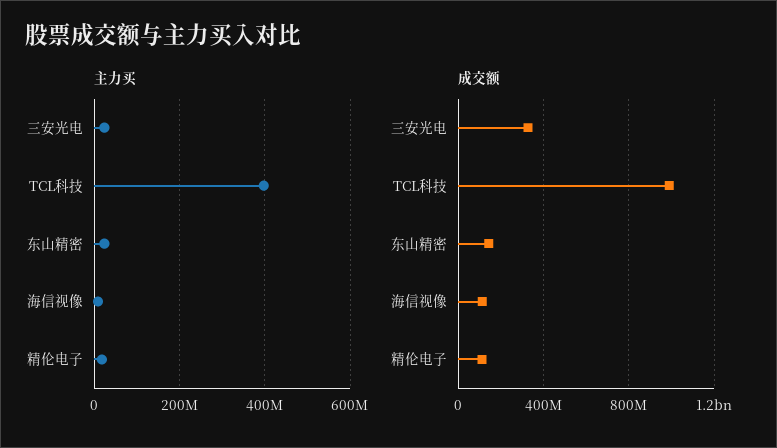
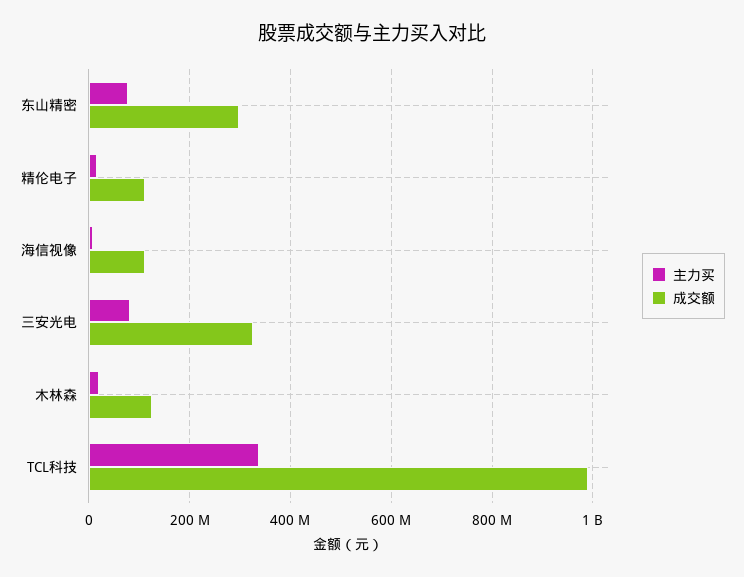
主力买, 三安光电: 20000000 -> 80000000
主力买, TCL科技: 400000000 -> 340000000
主力买, 东山精密: 20000000 -> 80000000
成交额, 东山精密: 150000000 -> 300000000
主力买, 木林森: none -> 20000000
成交额, 木林森: none -> 120000000

